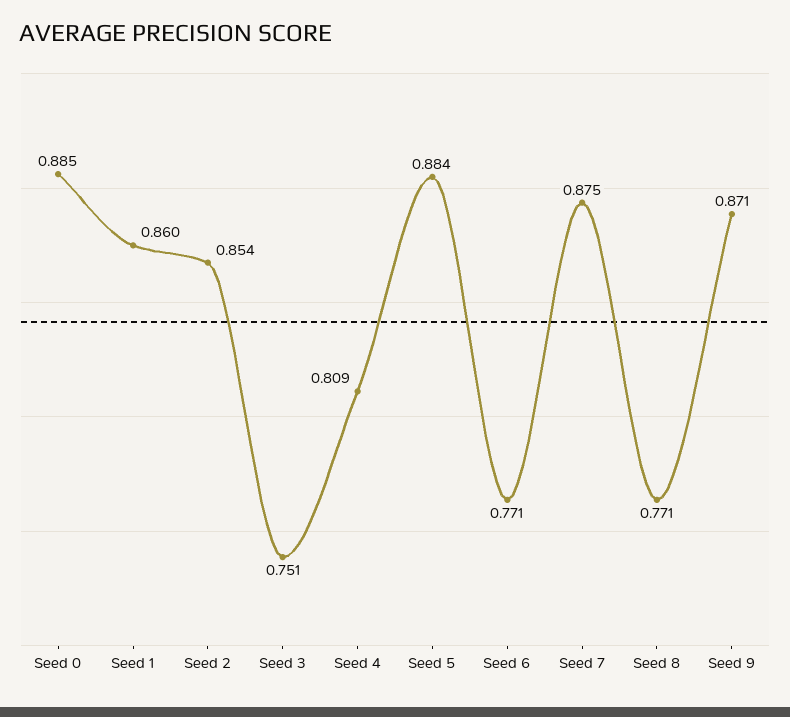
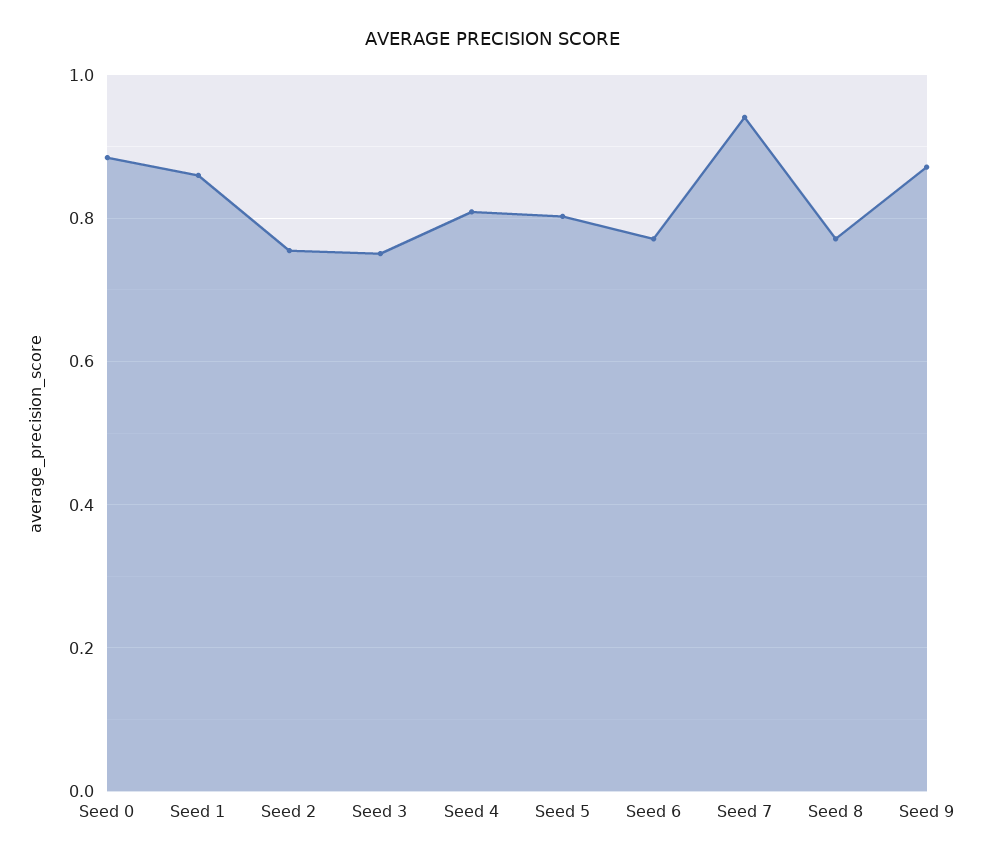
Seed 2: 0.854 -> 0.76
Seed 5: 0.884 -> 0.8
Seed 7: 0.875 -> 0.94

